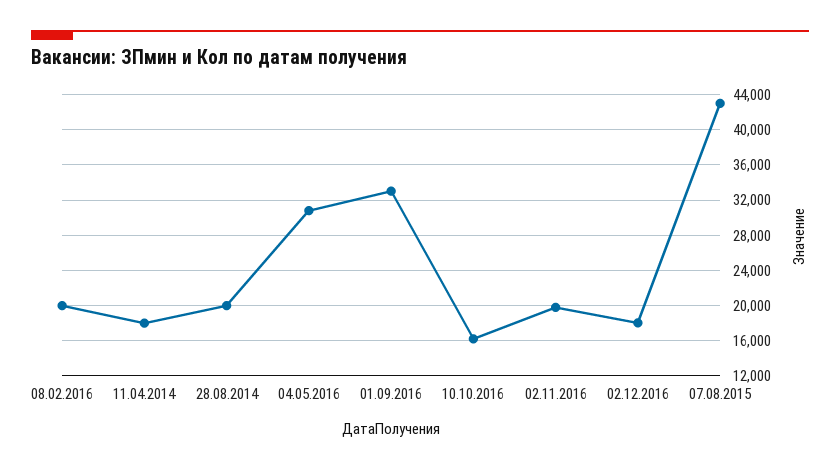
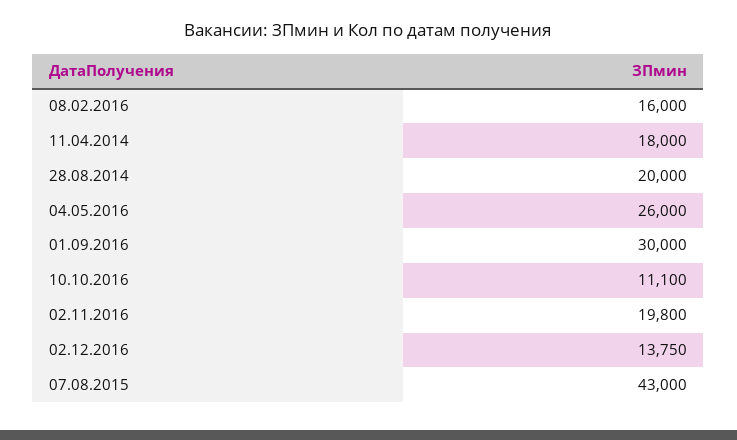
08.02.2016: 20000 -> 16000
04.05.2016: 31000 -> 26000
01.09.2016: 33000 -> 30000
10.10.2016: 16000 -> 11100
02.12.2016: 18000 -> 13750

